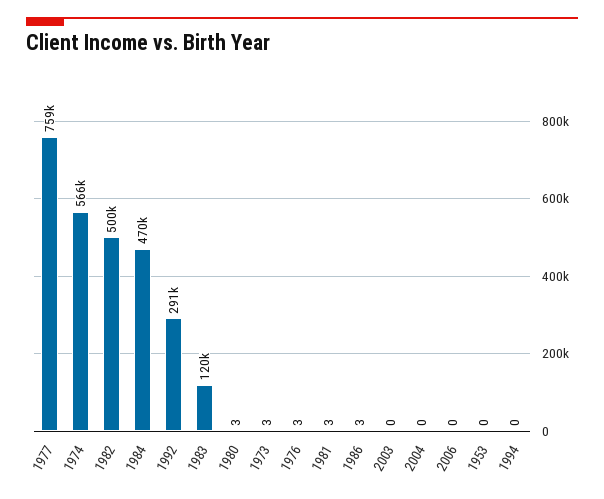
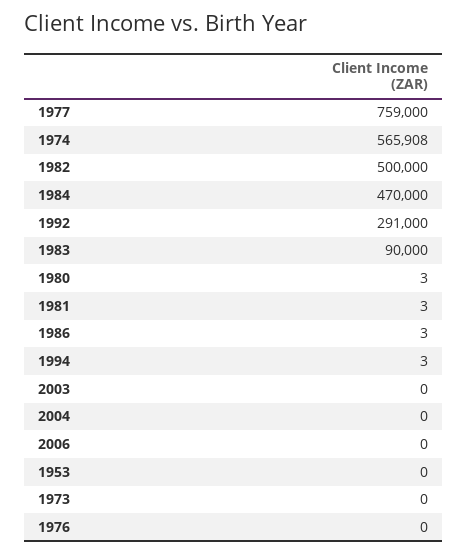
1983: 120000 -> 90000
1973: 3 -> 0
1976: 3 -> 0
1994: 0 -> 3

